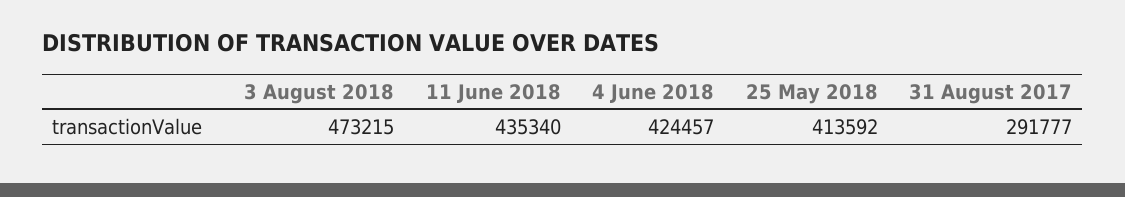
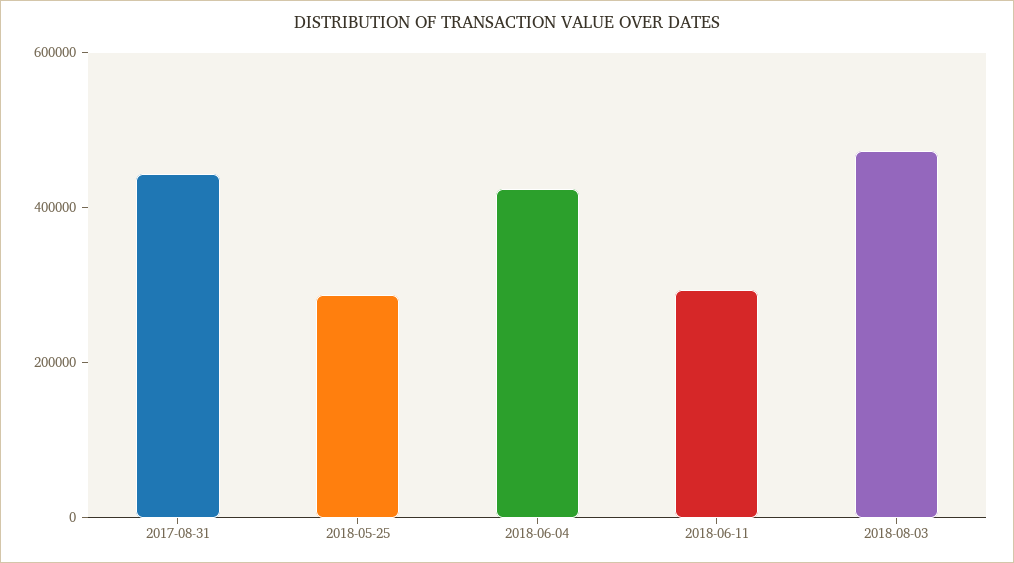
11 June 2018: 435340 -> 300000
25 May 2018: 413592 -> 300000
31 August 2017: 291777 -> 450000

